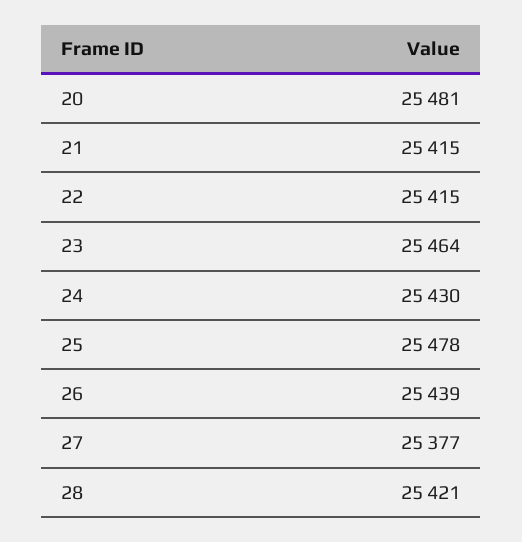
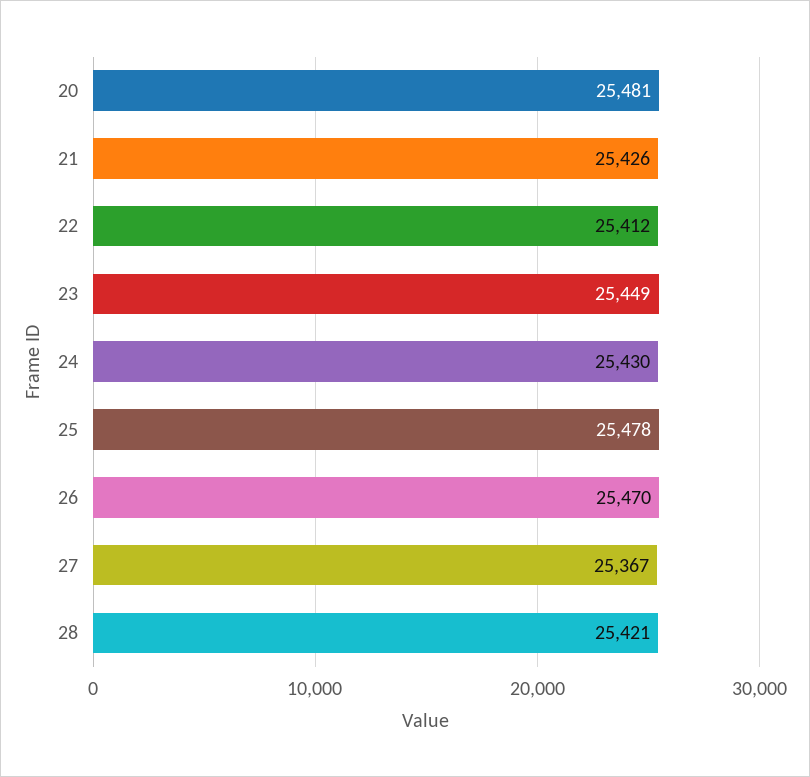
21: 25415 -> 25426
22: 25415 -> 25412
23: 25464 -> 25449
26: 25439 -> 25470
27: 25377 -> 25367

